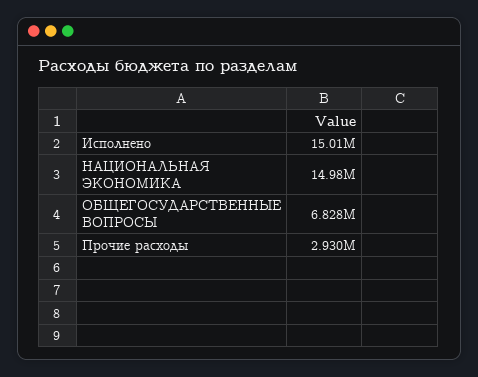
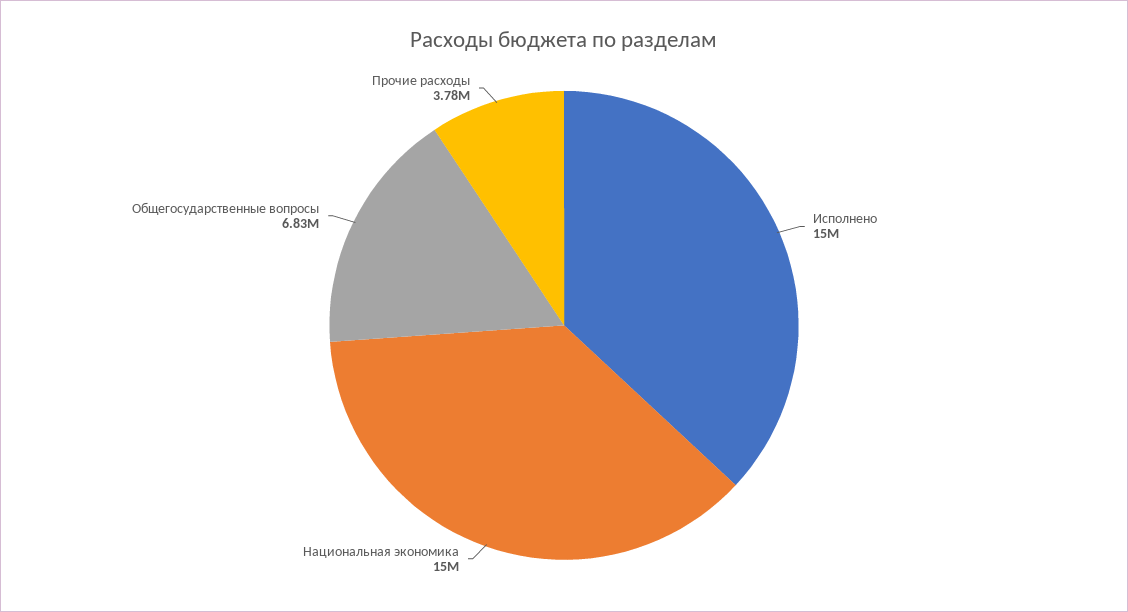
Прочие расходы: 2930000 -> 3780000

